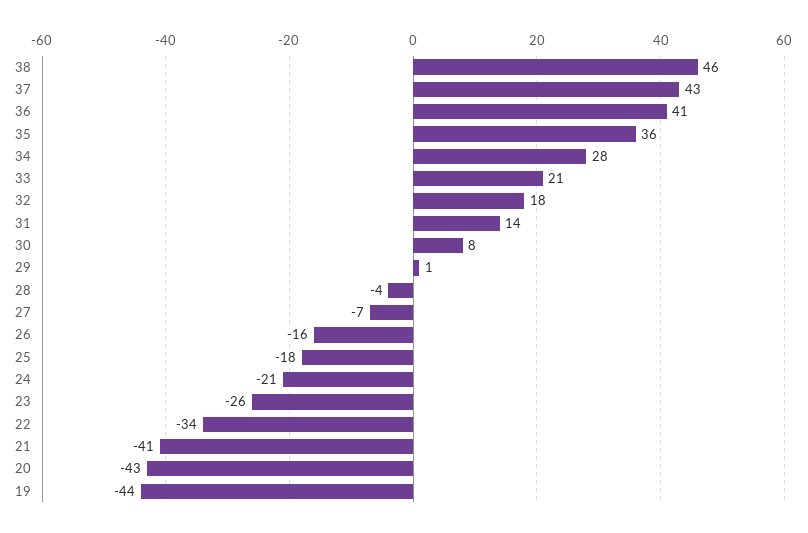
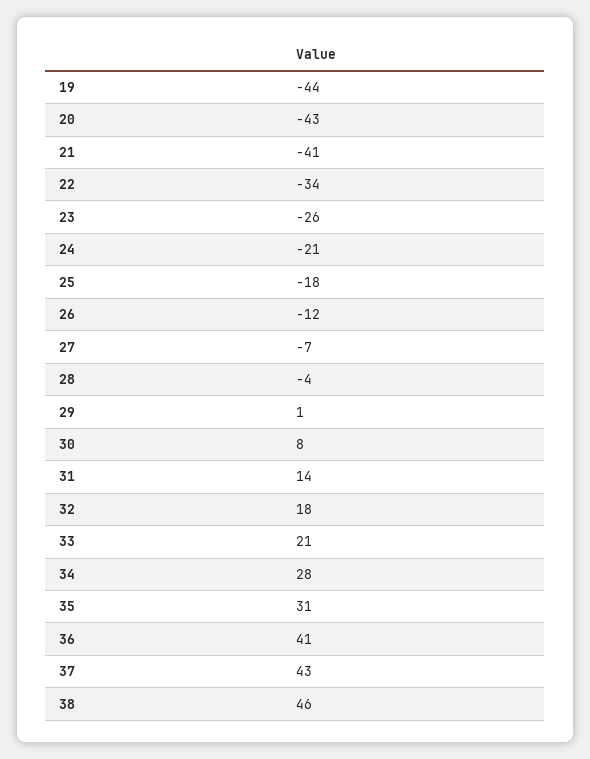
35: 36 -> 31
26: -16 -> -12

